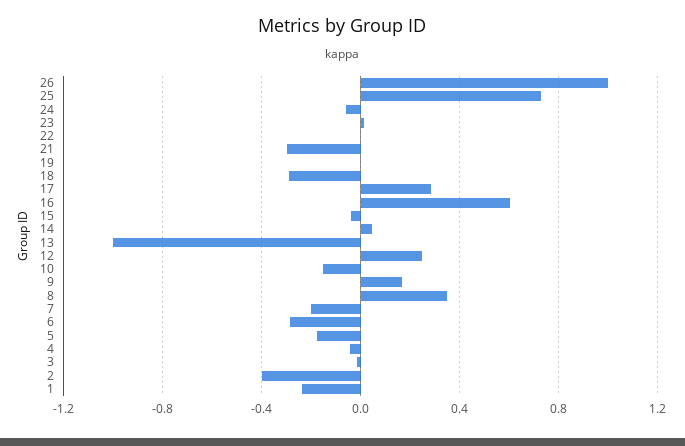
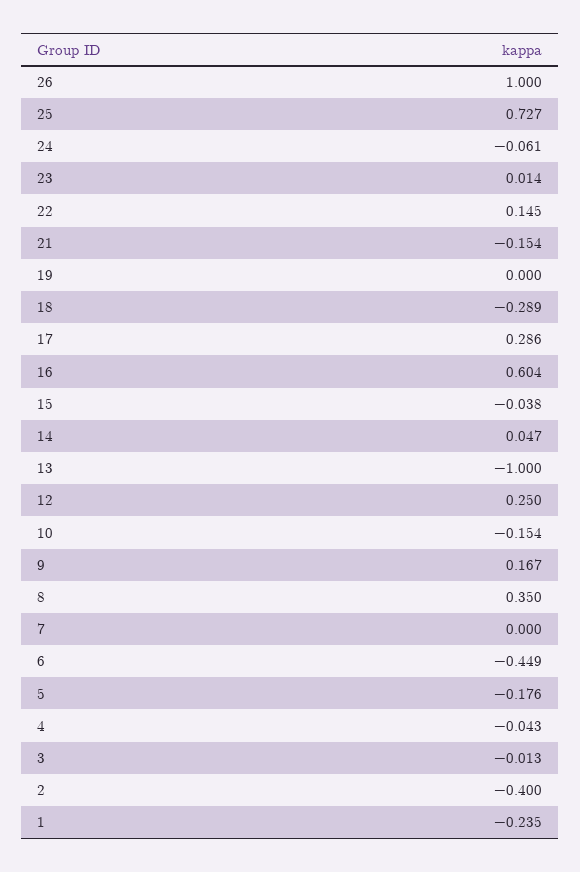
22: 0 -> 0.145
21: -0.3 -> -0.154
7: -0.2 -> 0
6: -0.3 -> -0.449

